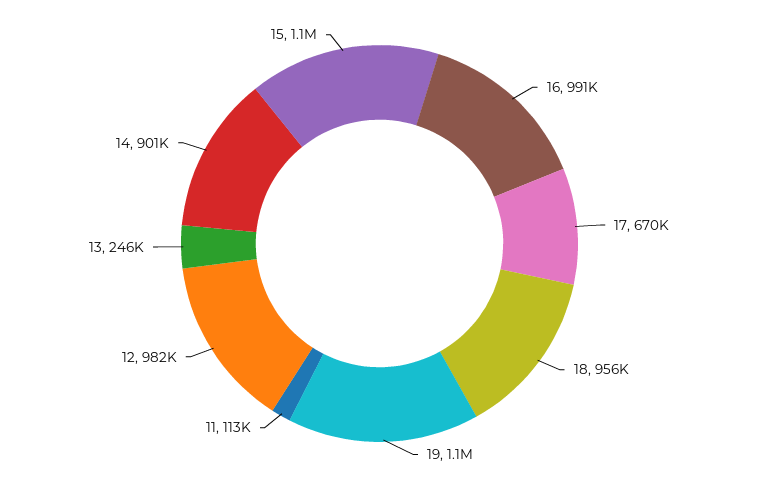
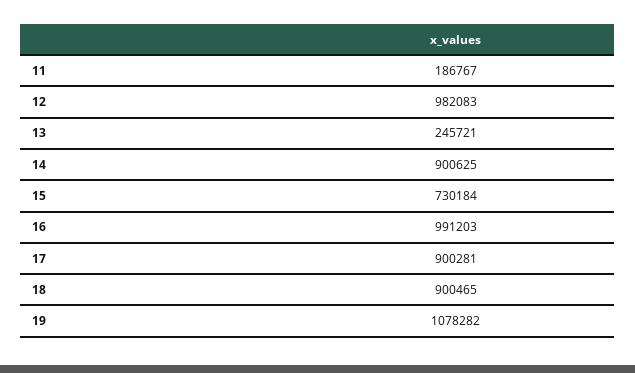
17: 670000 -> 900281
18: 956000 -> 900465
11: 113000 -> 186767
15: 1100000 -> 730184

